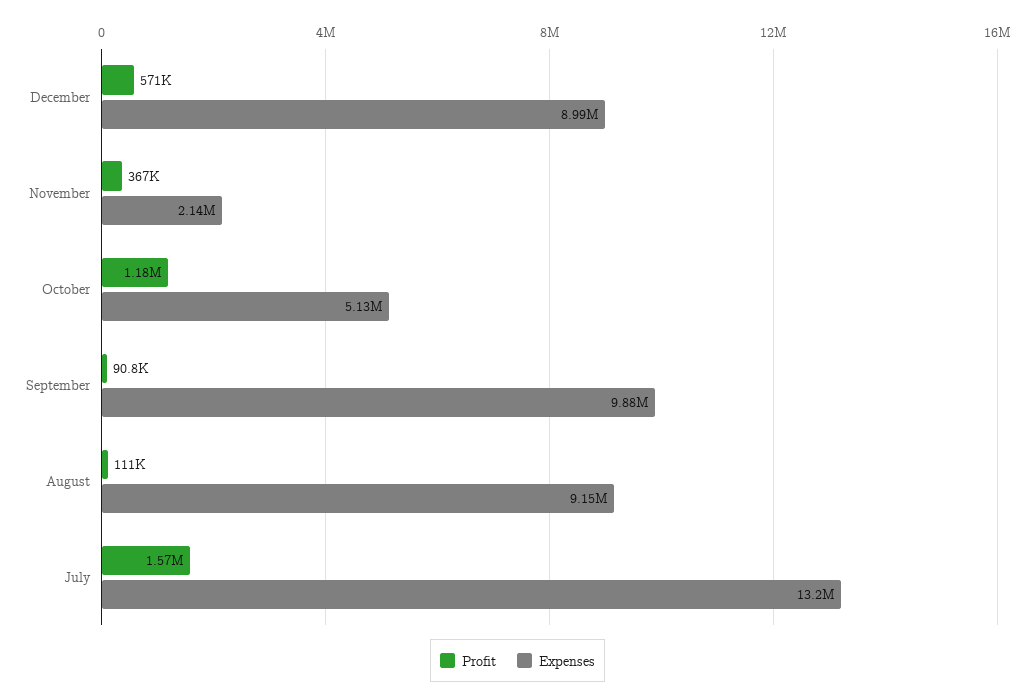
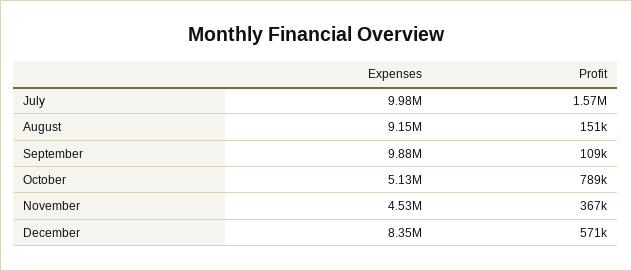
Expenses, December: 8990000 -> 8350000
Expenses, November: 2140000 -> 4530000
Profit, October: 1180000 -> 789000
Profit, September: 90800 -> 109000
Profit, August: 111000 -> 151000
Expenses, July: 13200000 -> 9980000

